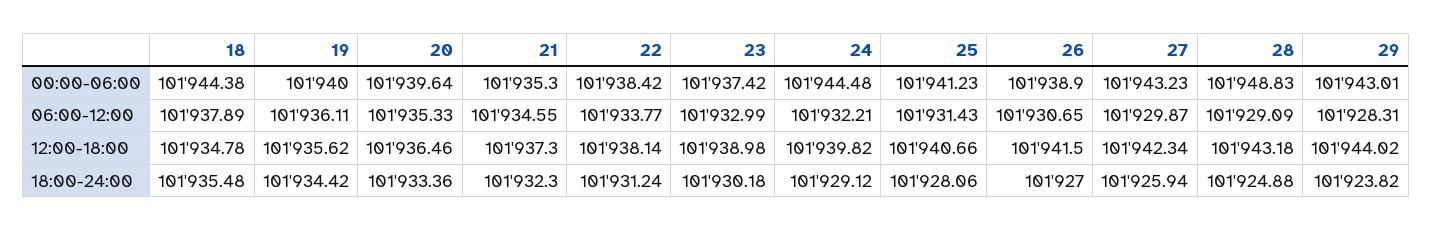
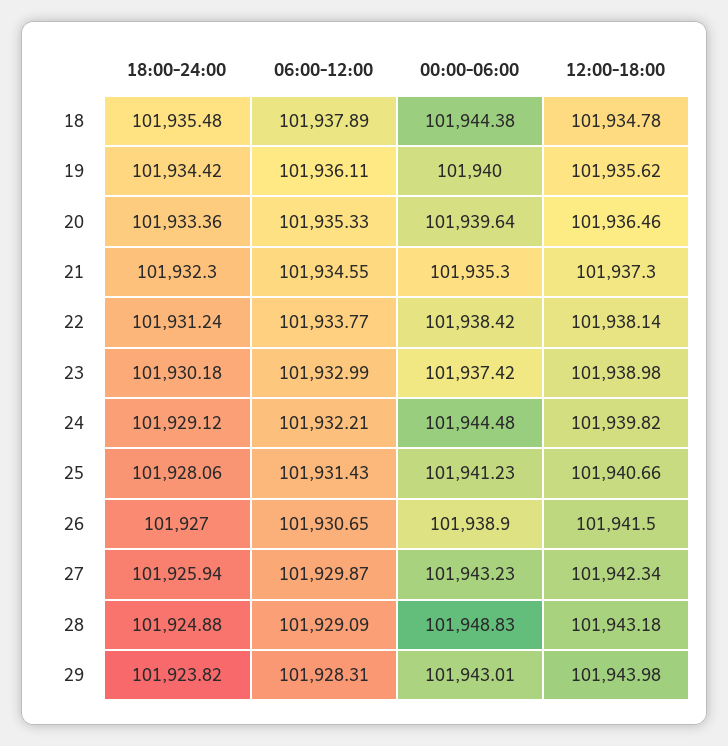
29, 12:00-18:00: 101944.02 -> 101943.98

